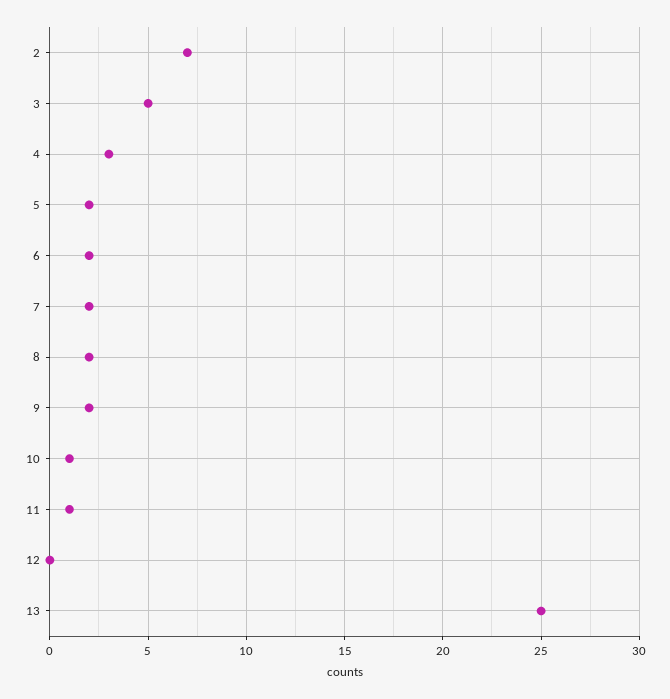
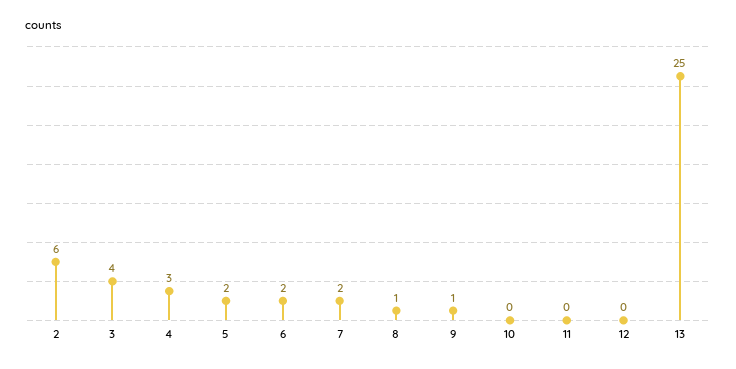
2: 7 -> 6
3: 5 -> 4
8: 2 -> 1
9: 2 -> 1
10: 1 -> 0
11: 1 -> 0

